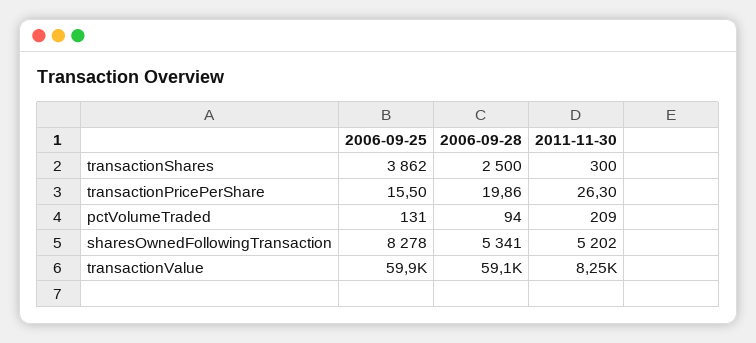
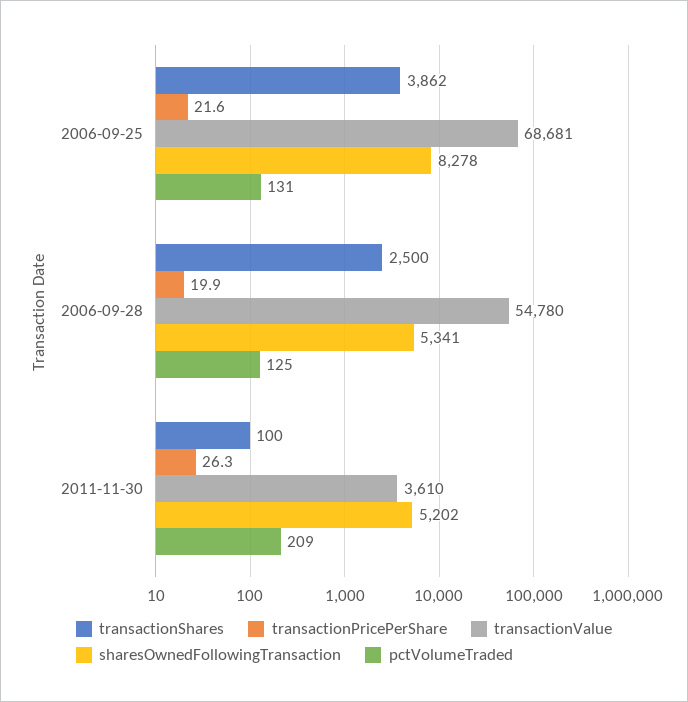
transactionShares, 2011-11-30: 300 -> 100
transactionPricePerShare, 2006-09-25: 15.5 -> 21.6
pctVolumeTraded, 2006-09-28: 94 -> 125
transactionValue, 2006-09-25: 59900 -> 68681
transactionValue, 2006-09-28: 59100 -> 54780
transactionValue, 2011-11-30: 8250 -> 3610

